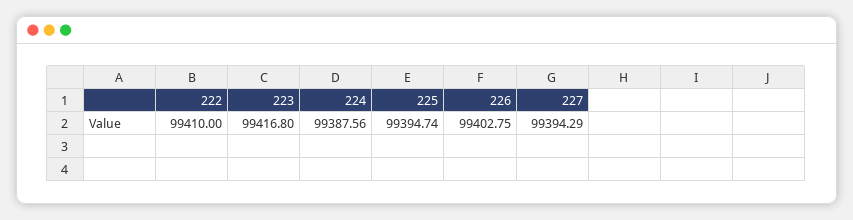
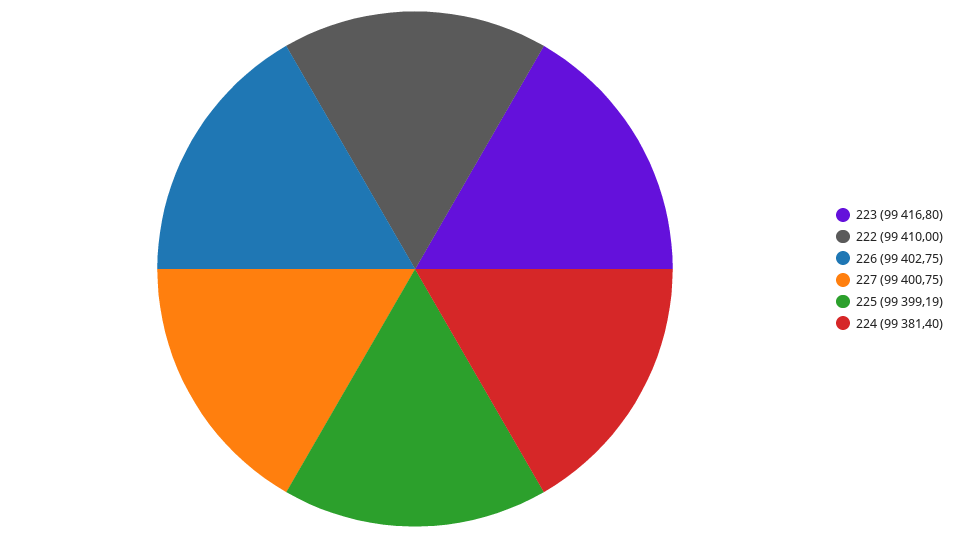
224: 99387.56 -> 99381.4
225: 99394.74 -> 99399.19
227: 99394.29 -> 99400.75

